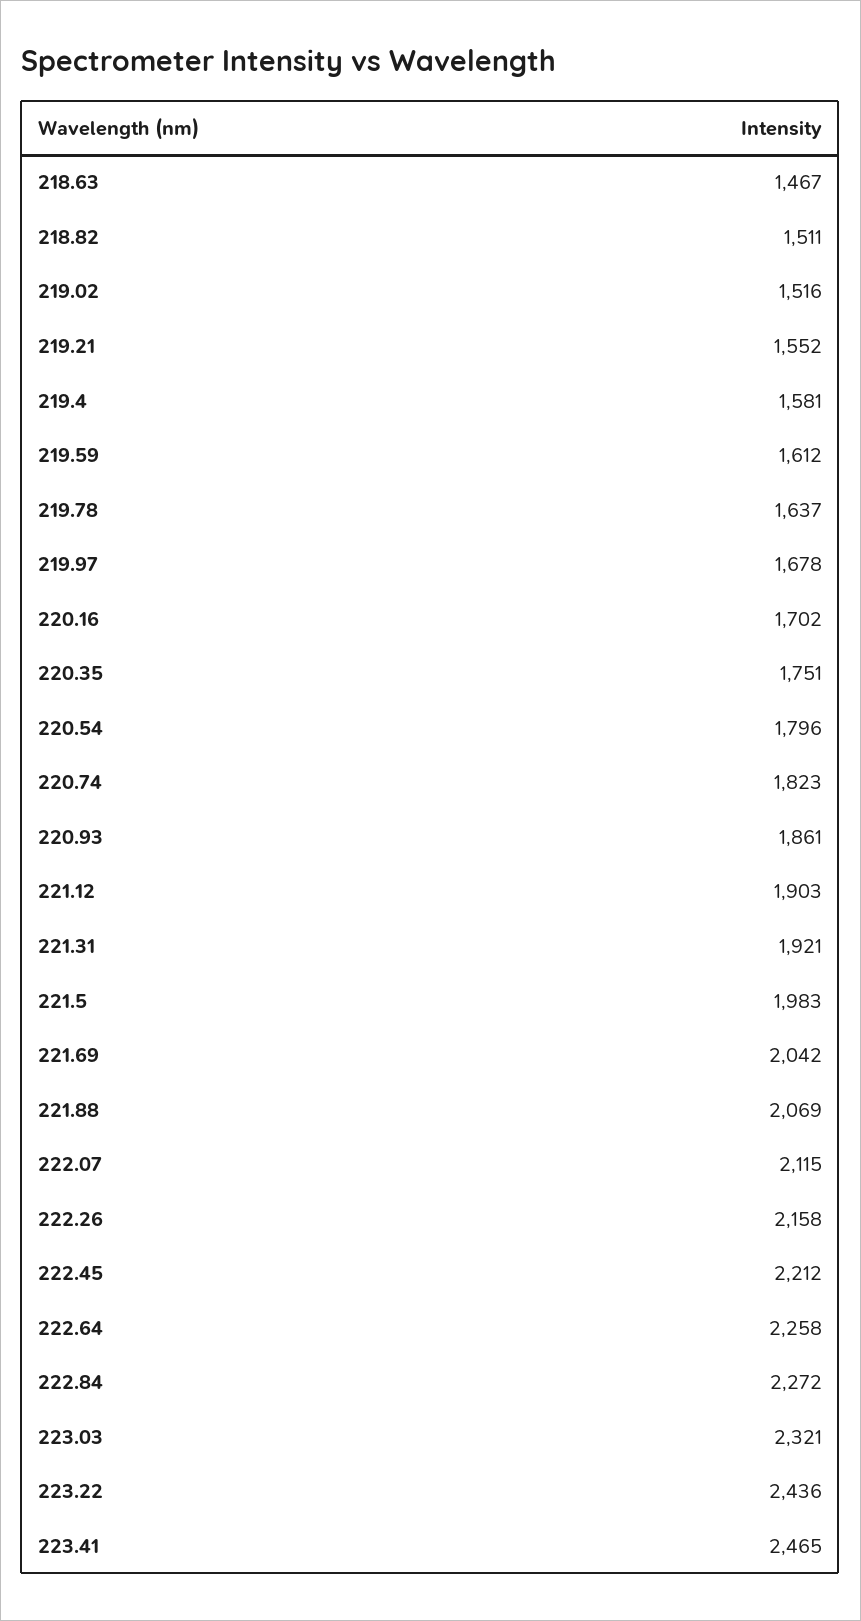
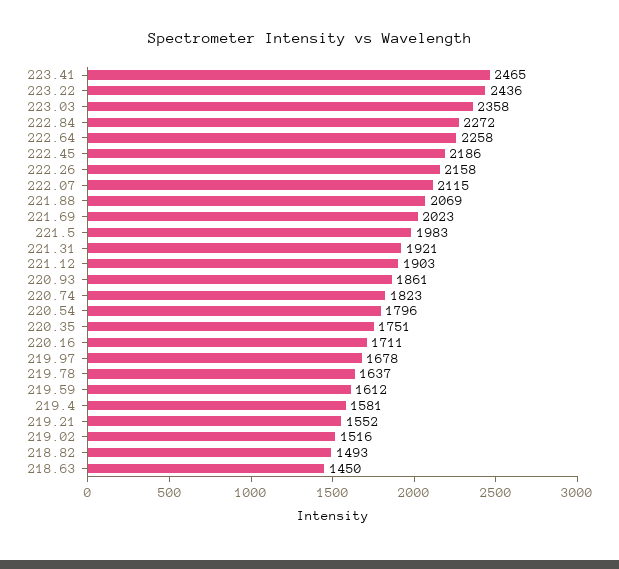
218.63: 1467 -> 1450
218.82: 1511 -> 1493
220.16: 1702 -> 1711
221.69: 2042 -> 2023
222.45: 2212 -> 2186
223.03: 2321 -> 2358

